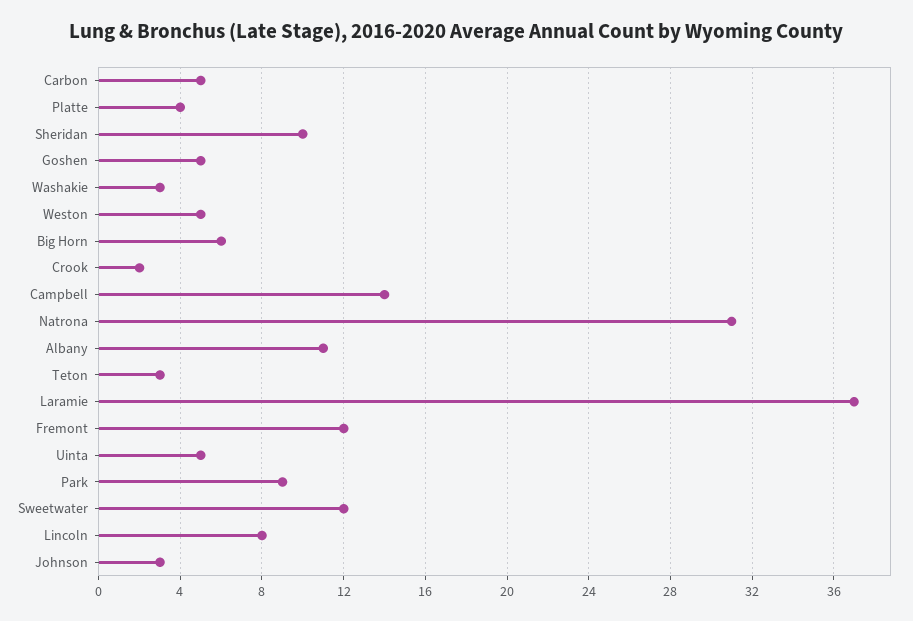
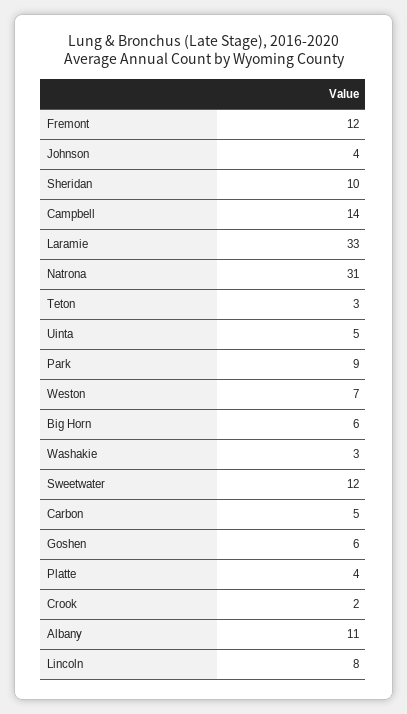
Goshen: 5 -> 6
Weston: 5 -> 7
Laramie: 37 -> 33
Johnson: 3 -> 4

